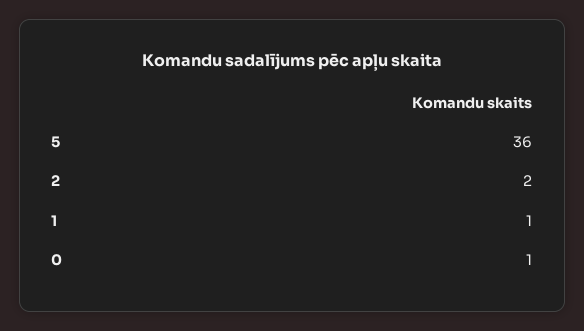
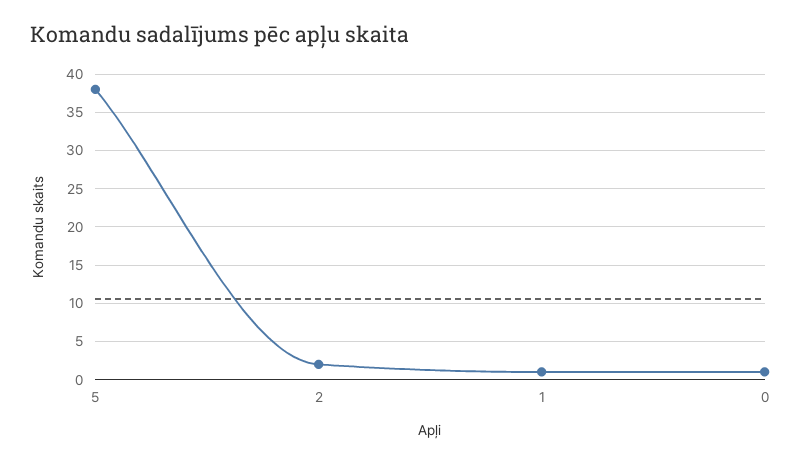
5: 36 -> 38

